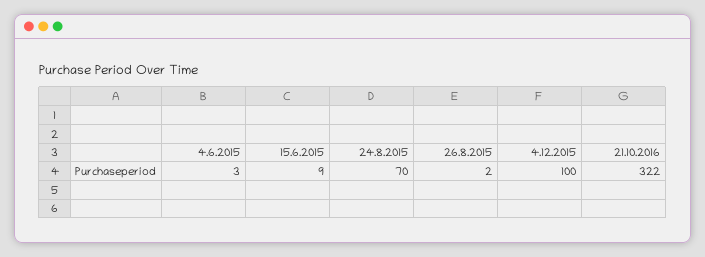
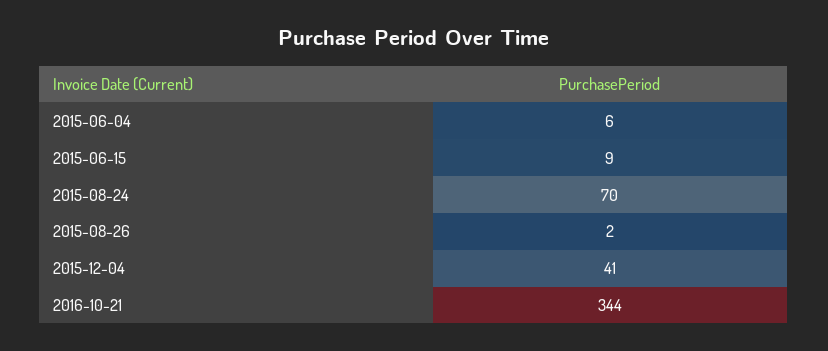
4.6.2015: 3 -> 6
4.12.2015: 100 -> 41
21.10.2016: 322 -> 344

